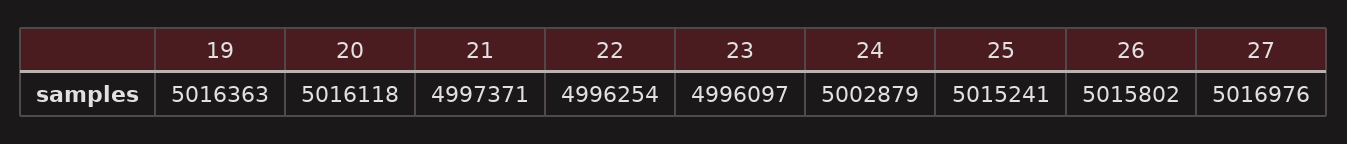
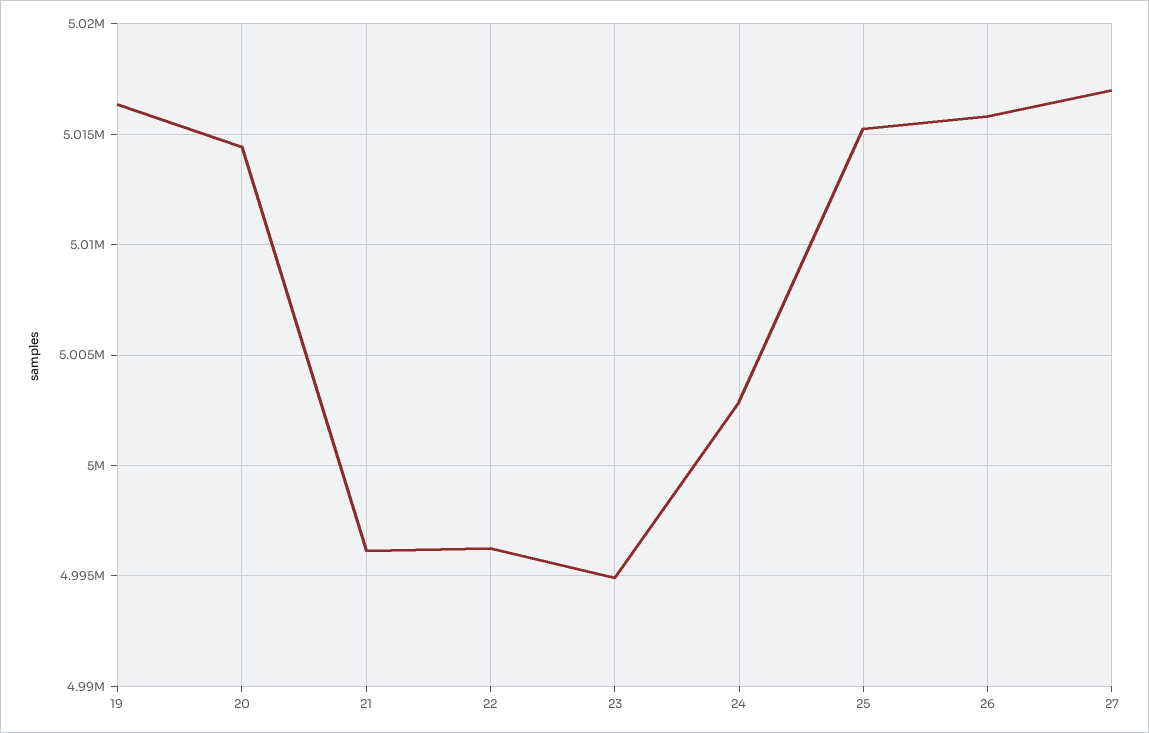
20: 5016118 -> 5014500
21: 4997371 -> 4996000
23: 4996097 -> 4995000

